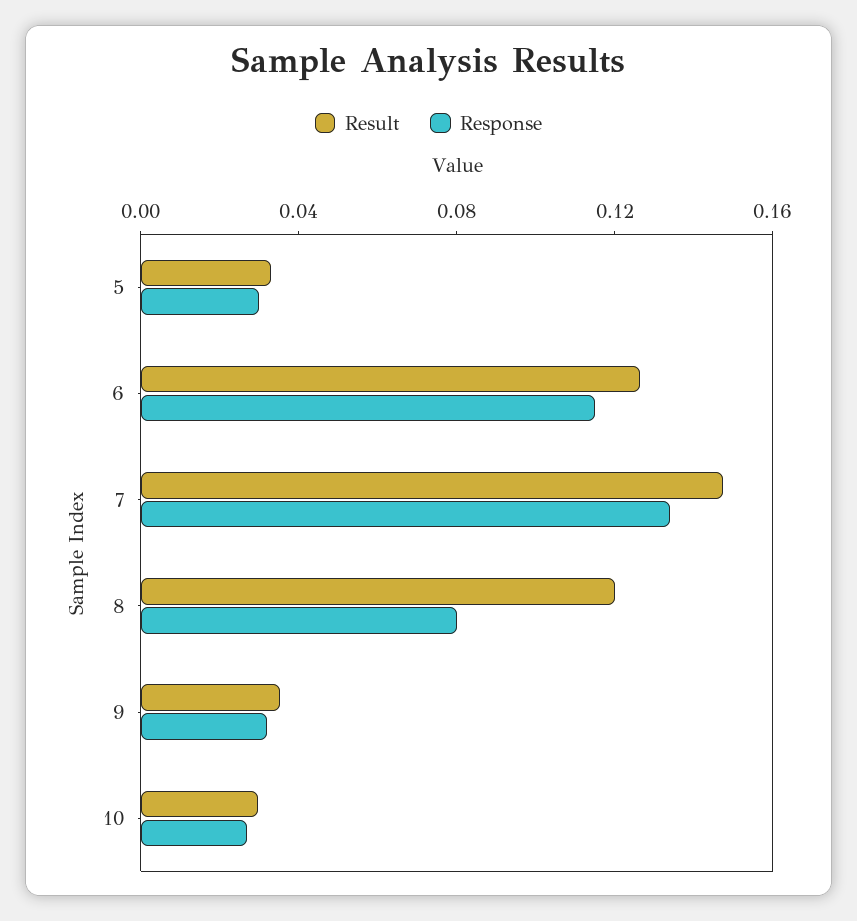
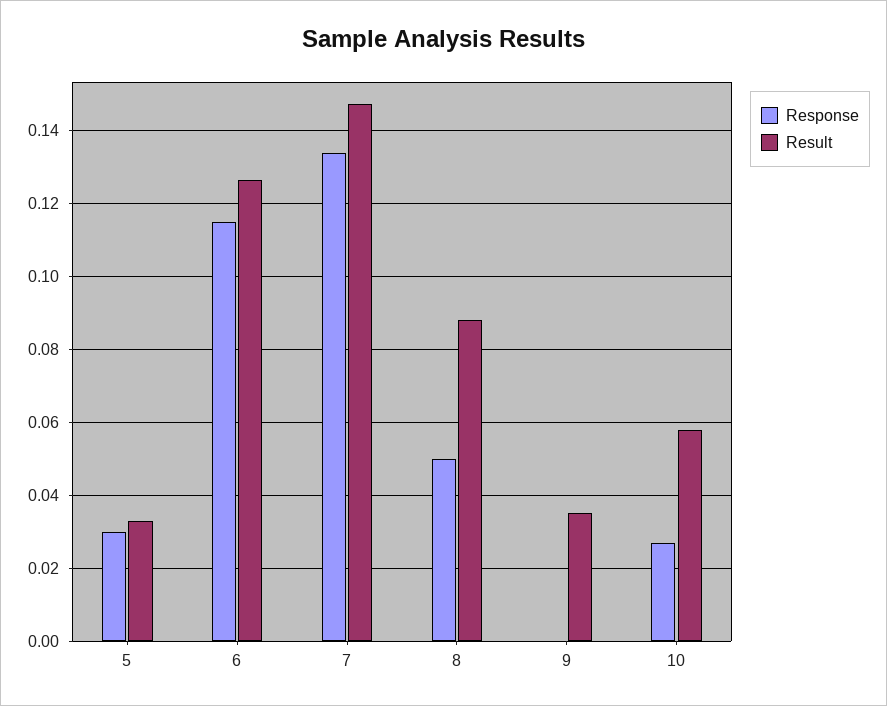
Result, 8: 0.12 -> 0.088
Response, 8: 0.08 -> 0.05
Response, 9: 0.03 -> 0
Result, 10: 0.03 -> 0.058

